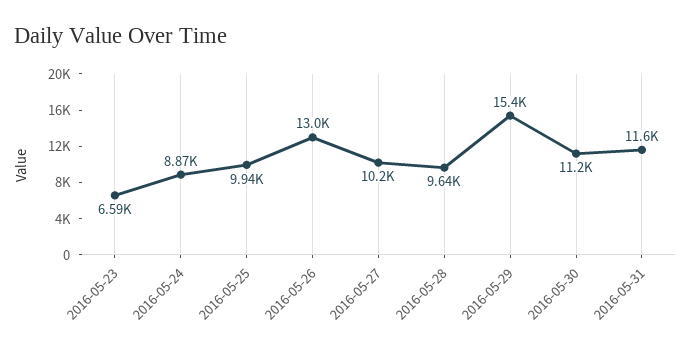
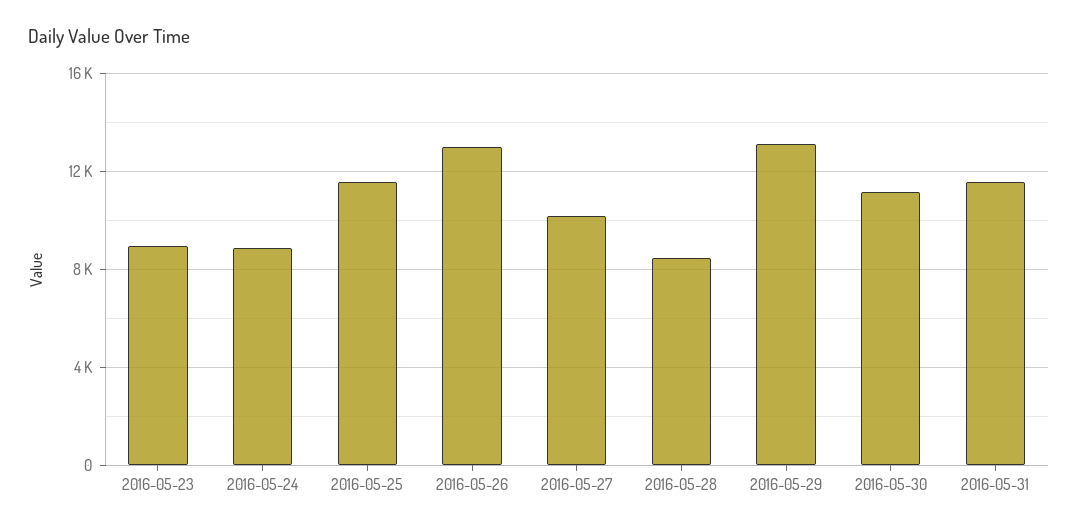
2016-05-23: 6590 -> 9000
2016-05-25: 9940 -> 11500
2016-05-28: 9640 -> 8500
2016-05-29: 15400 -> 13000

